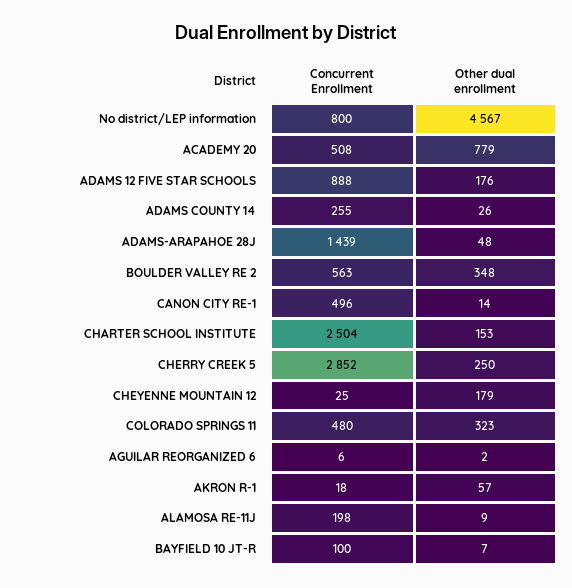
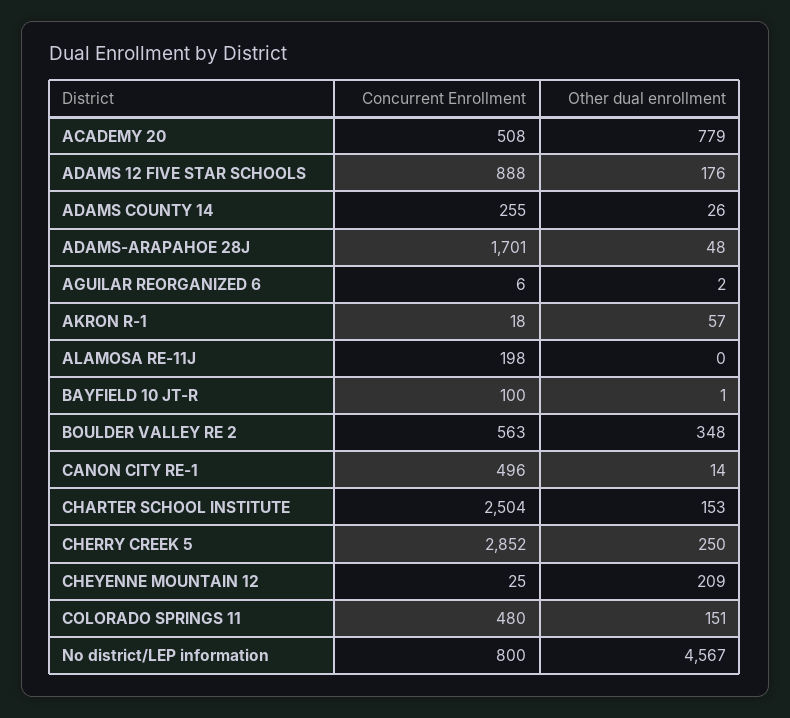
Concurrent Enrollment, ADAMS-ARAPAHOE 28J: 1439 -> 1701
Other dual enrollment, CHEYENNE MOUNTAIN 12: 179 -> 209
Other dual enrollment, COLORADO SPRINGS 11: 323 -> 151
Other dual enrollment, ALAMOSA RE-11J: 9 -> 0
Other dual enrollment, BAYFIELD 10 JT-R: 7 -> 1

